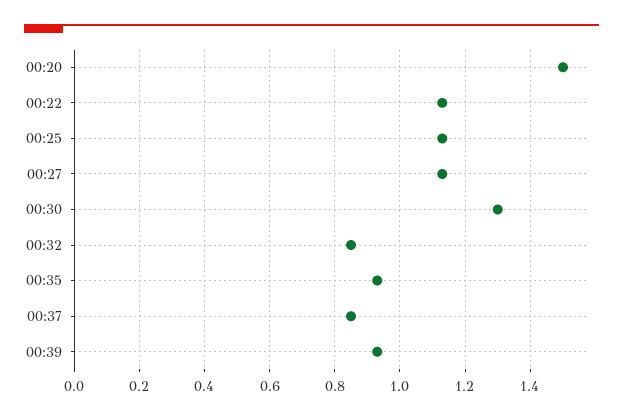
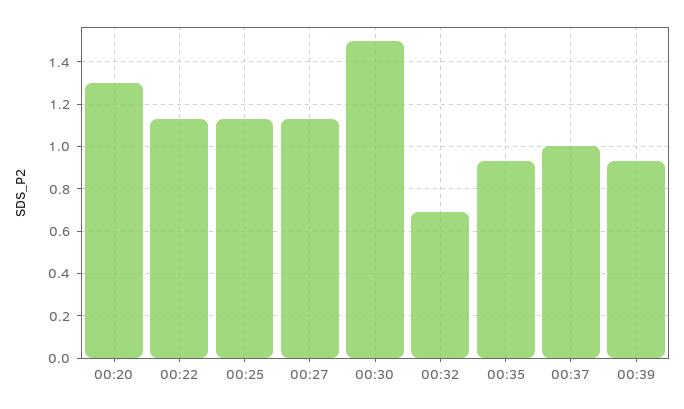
00:20: 1.5 -> 1.3
00:30: 1.3 -> 1.5
00:32: 0.85 -> 0.7
00:37: 0.85 -> 1

